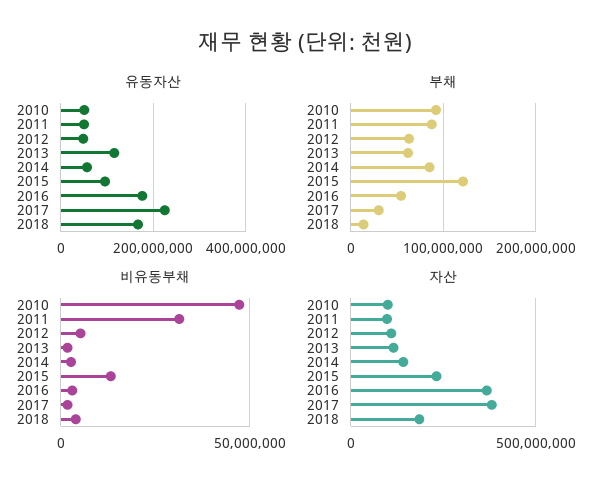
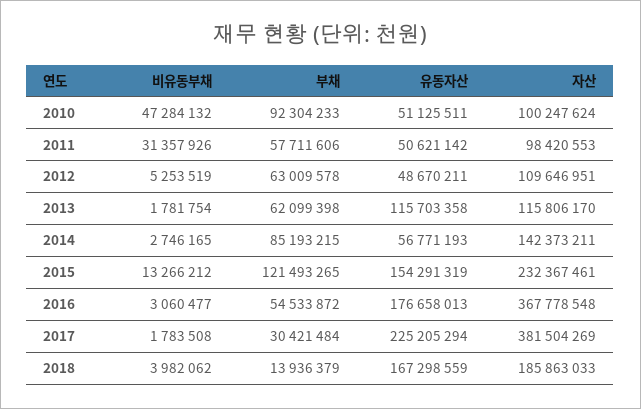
유동자산, 2015: 100000000 -> 154291319
부채, 2011: 90000000 -> 57711606

